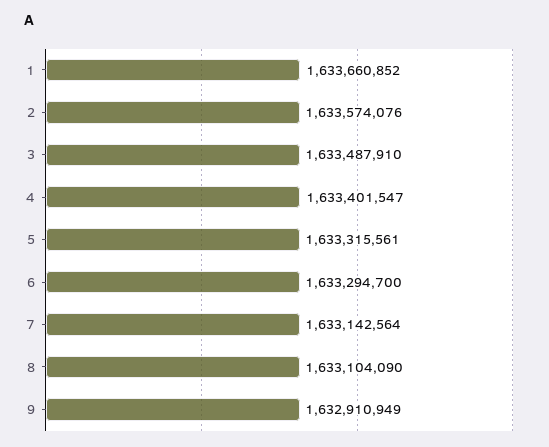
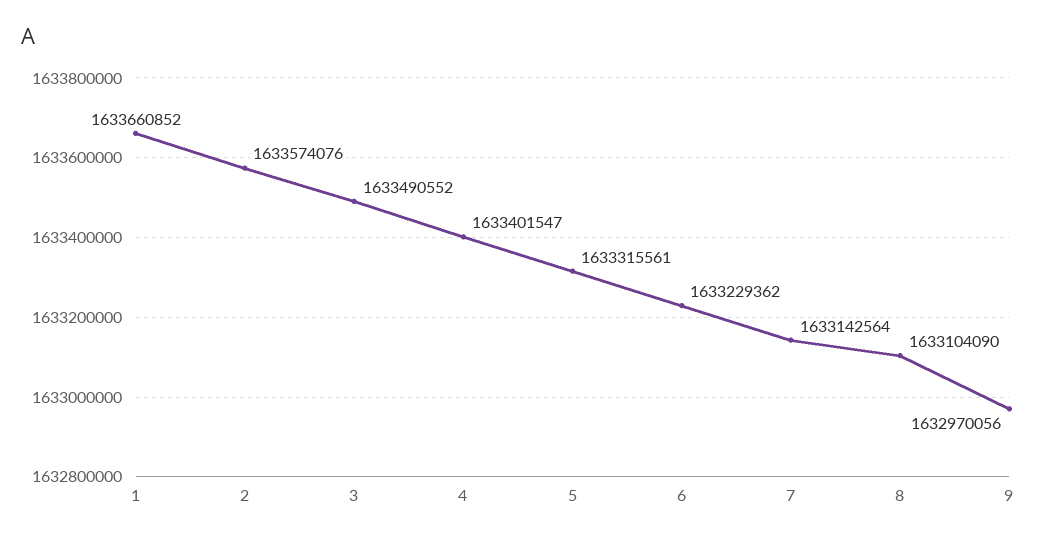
3: 1633487910 -> 1633490552
6: 1633294700 -> 1633229362
9: 1632910949 -> 1632970056

